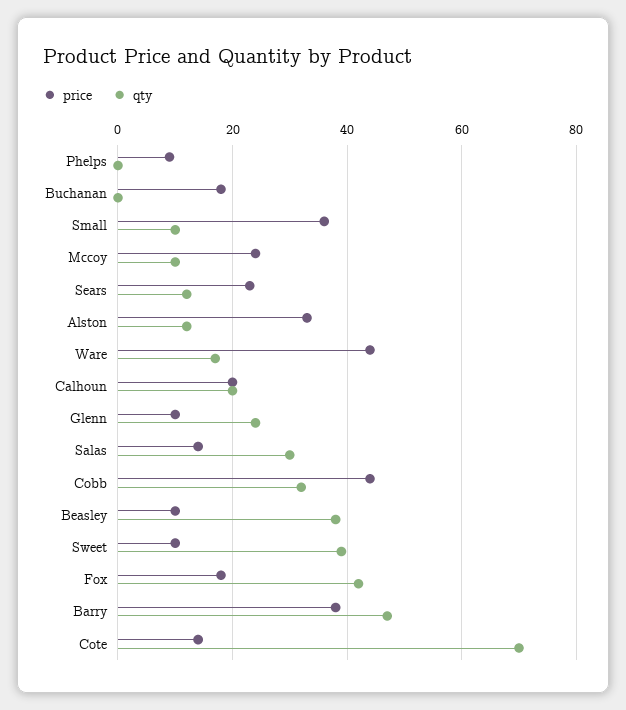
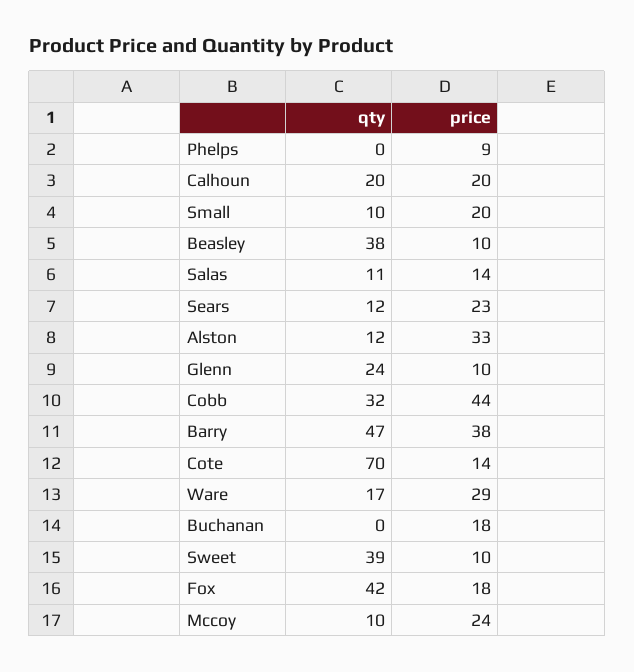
price, Small: 35 -> 20
price, Ware: 45 -> 29
qty, Salas: 30 -> 11

